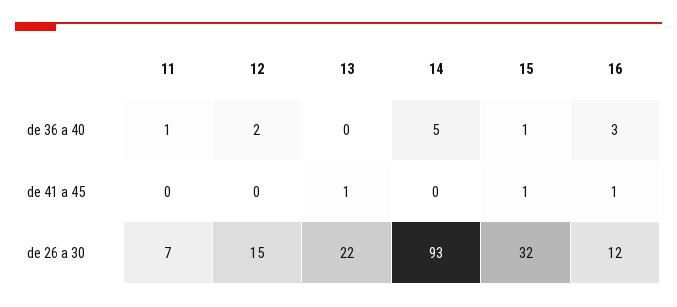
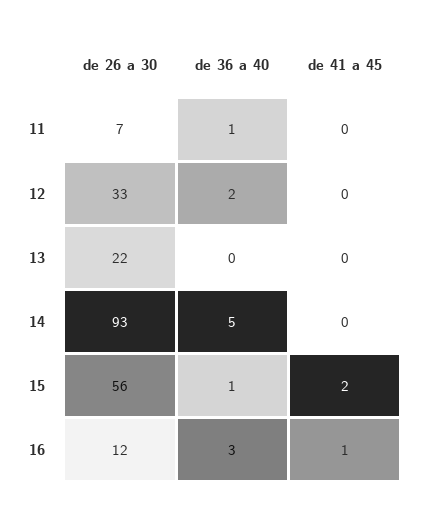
13, de 41 a 45: 1 -> 0
15, de 41 a 45: 1 -> 2
12, de 26 a 30: 15 -> 33
15, de 26 a 30: 32 -> 56

